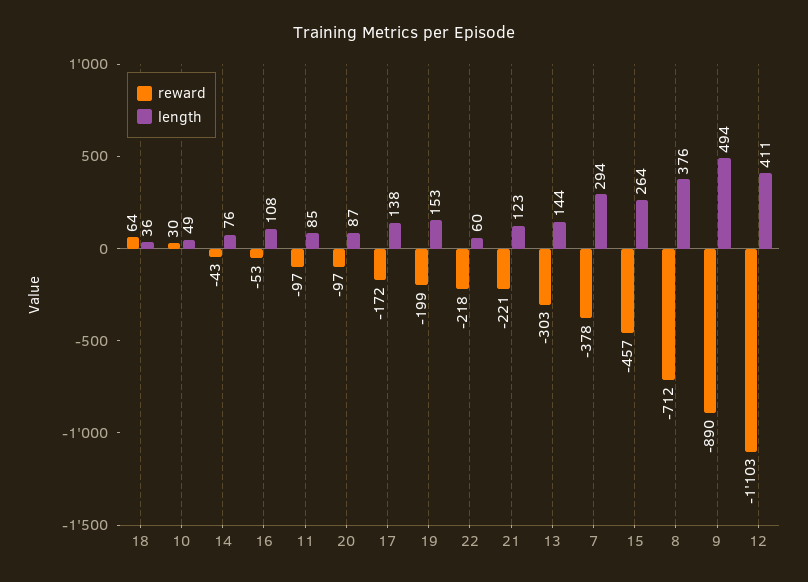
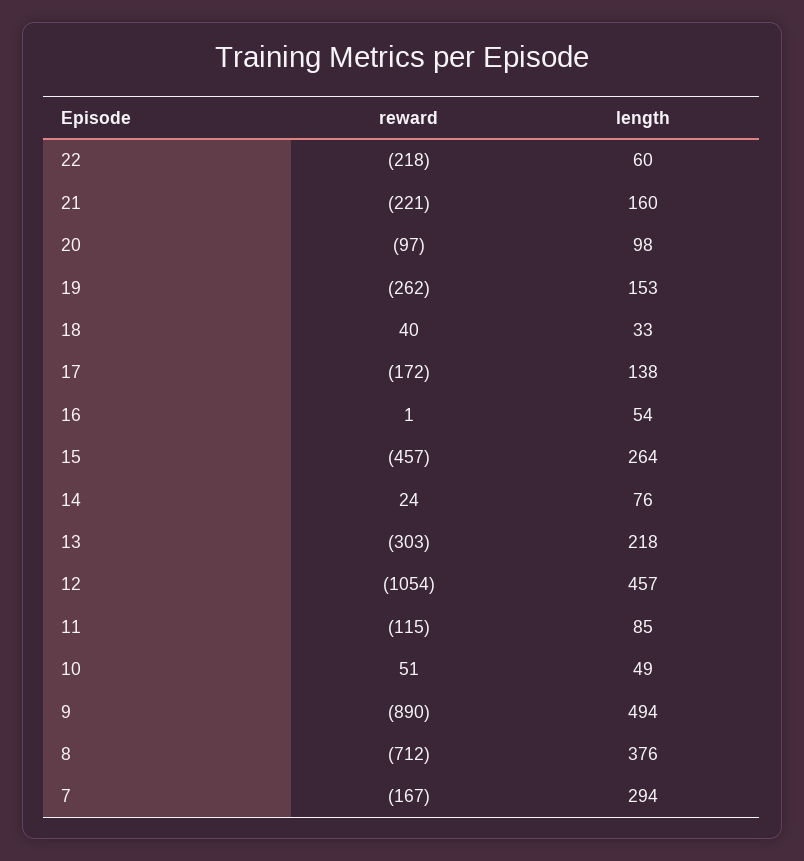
reward, 18: 64 -> 40
length, 18: 36 -> 33
reward, 10: 30 -> 51
reward, 14: -43 -> 24
reward, 16: -53 -> 1
length, 16: 108 -> 54
reward, 11: -97 -> -115
length, 20: 87 -> 98
reward, 19: -199 -> -262
length, 21: 123 -> 160
length, 13: 144 -> 218
reward, 7: -378 -> -167
reward, 12: -1103 -> -1054
length, 12: 411 -> 457

